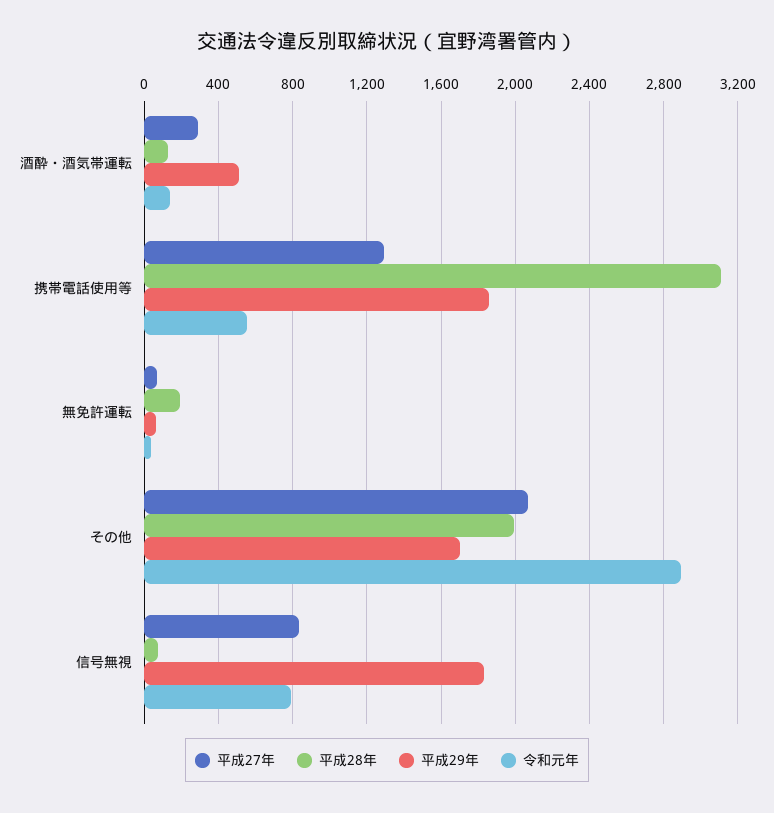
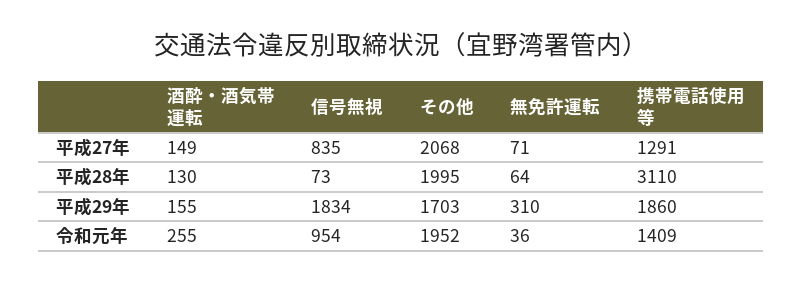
平成27年, 酒酔・酒気帯運転: 300 -> 149
平成29年, 酒酔・酒気帯運転: 500 -> 155
令和元年, 酒酔・酒気帯運転: 150 -> 255
令和元年, 携帯電話使用等: 550 -> 1409
平成28年, 無免許運転: 200 -> 64
平成29年, 無免許運転: 50 -> 310
令和元年, その他: 2900 -> 1952
令和元年, 信号無視: 800 -> 954

